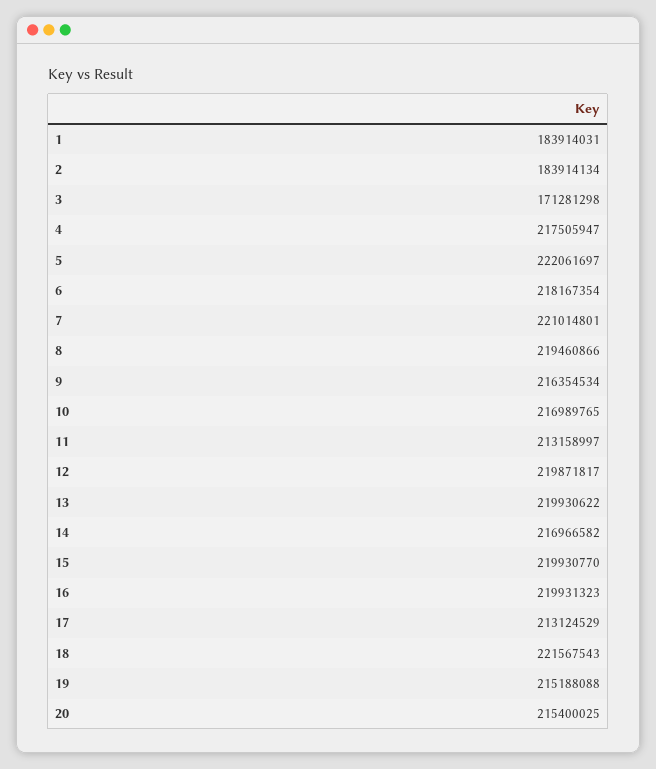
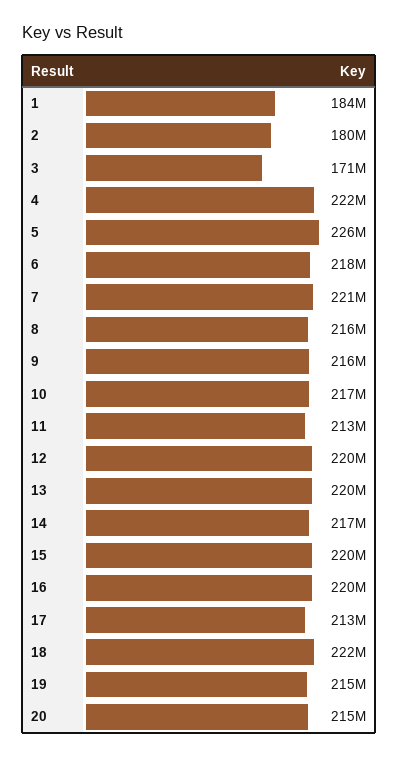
2: 183914134 -> 180000000
4: 217505947 -> 222000000
5: 222061697 -> 226000000
8: 219460866 -> 216000000

